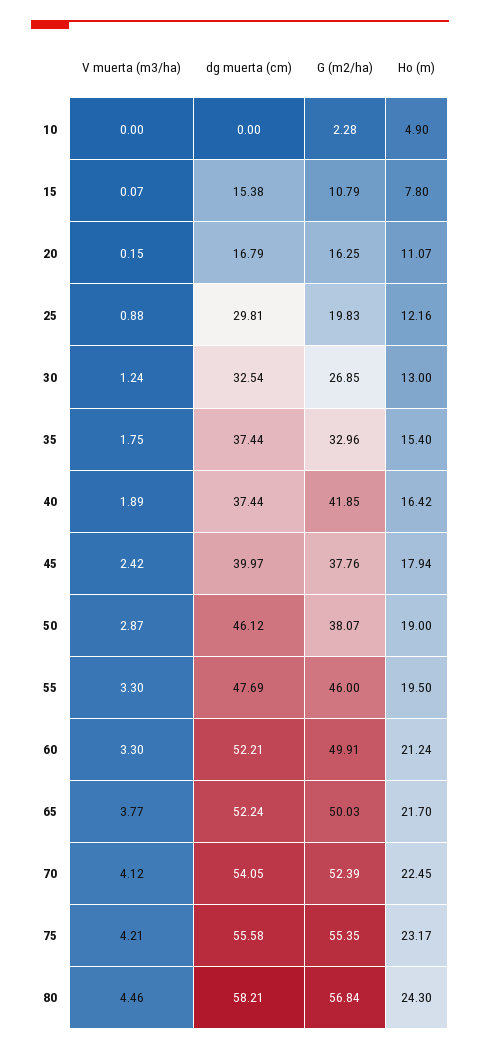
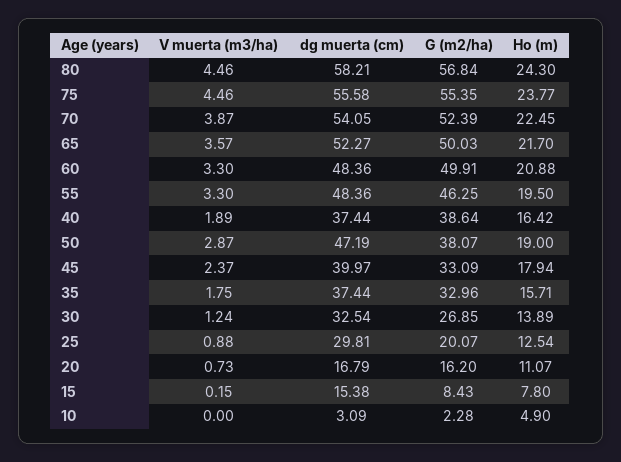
dg muerta (cm), 10: 0 -> 3.09
V muerta (m3/ha), 15: 0.07 -> 0.15
G (m2/ha), 15: 10.79 -> 8.43
V muerta (m3/ha), 20: 0.15 -> 0.73
G (m2/ha), 20: 16.25 -> 16.2
G (m2/ha), 25: 19.83 -> 20.07
Ho (m), 25: 12.16 -> 12.54
Ho (m), 30: 13 -> 13.89
Ho (m), 35: 15.4 -> 15.71
G (m2/ha), 40: 41.85 -> 38.64
V muerta (m3/ha), 45: 2.42 -> 2.37
G (m2/ha), 45: 37.76 -> 33.09
dg muerta (cm), 50: 46.12 -> 47.19
dg muerta (cm), 55: 47.69 -> 48.36
G (m2/ha), 55: 46 -> 46.25
dg muerta (cm), 60: 52.21 -> 48.36
Ho (m), 60: 21.24 -> 20.88
V muerta (m3/ha), 65: 3.77 -> 3.57
dg muerta (cm), 65: 52.24 -> 52.27
V muerta (m3/ha), 70: 4.12 -> 3.87
V muerta (m3/ha), 75: 4.21 -> 4.46
Ho (m), 75: 23.17 -> 23.77

